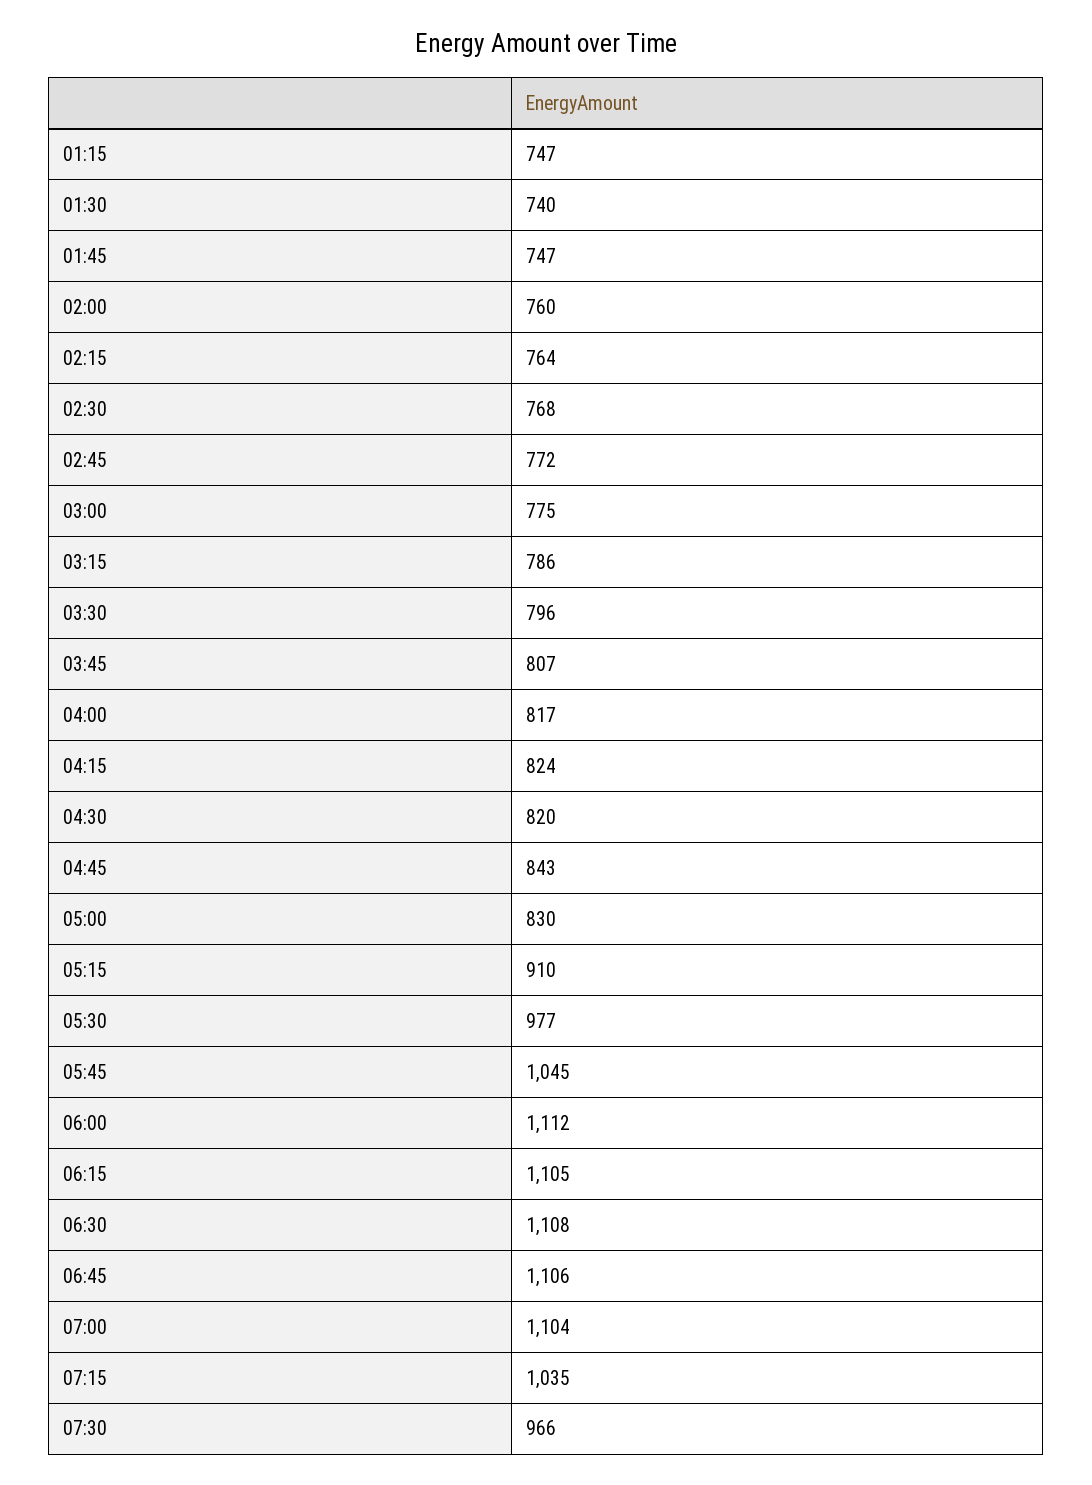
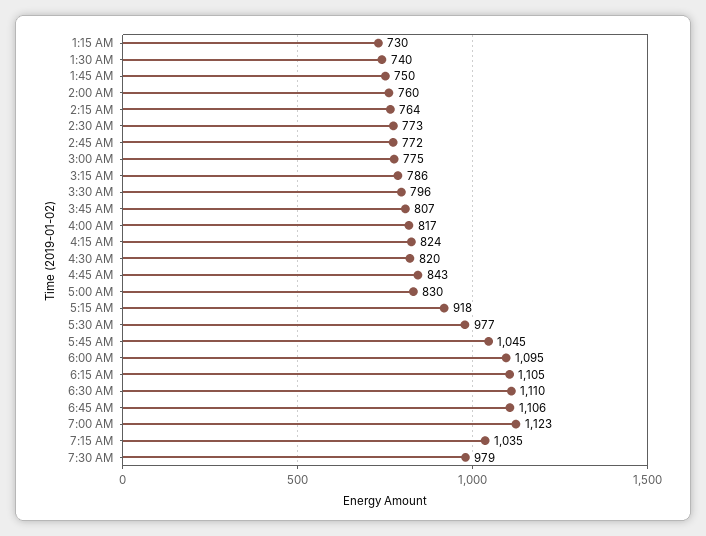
01:15: 747 -> 730
01:45: 747 -> 750
02:30: 768 -> 773
05:15: 910 -> 918
06:00: 1112 -> 1095
06:30: 1108 -> 1110
07:00: 1104 -> 1123
07:30: 966 -> 979

